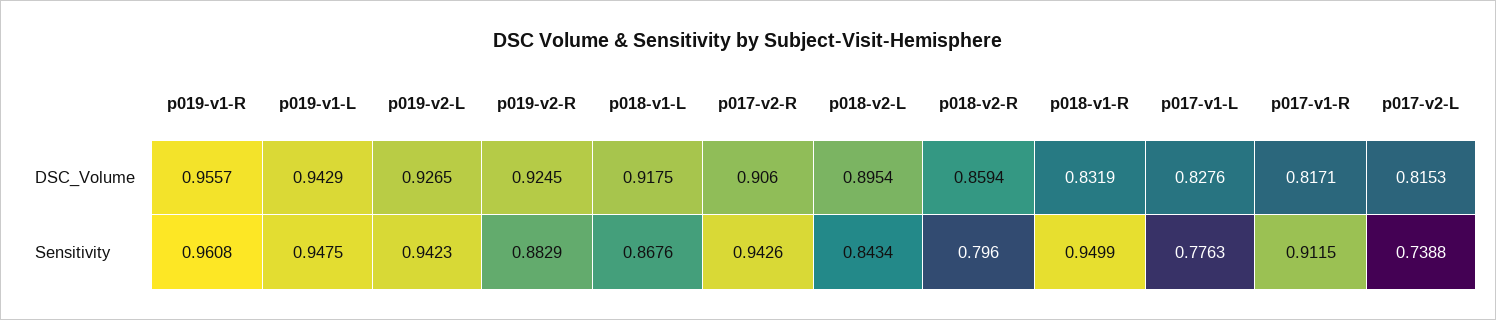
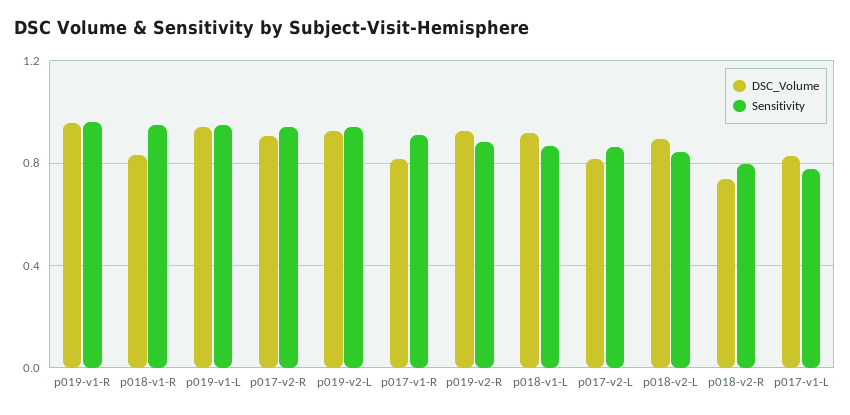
DSC_Volume, p018-v2-R: 0.8594 -> 0.75
Sensitivity, p017-v2-L: 0.7388 -> 0.85

